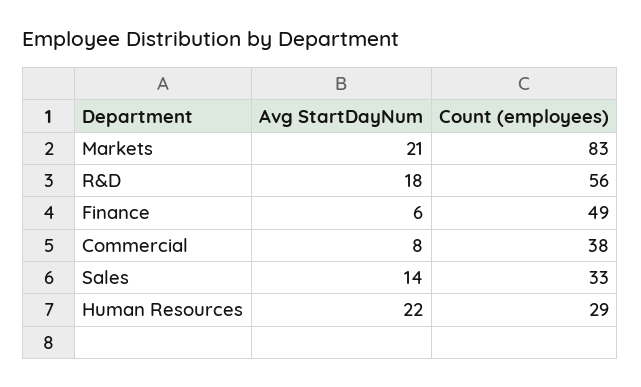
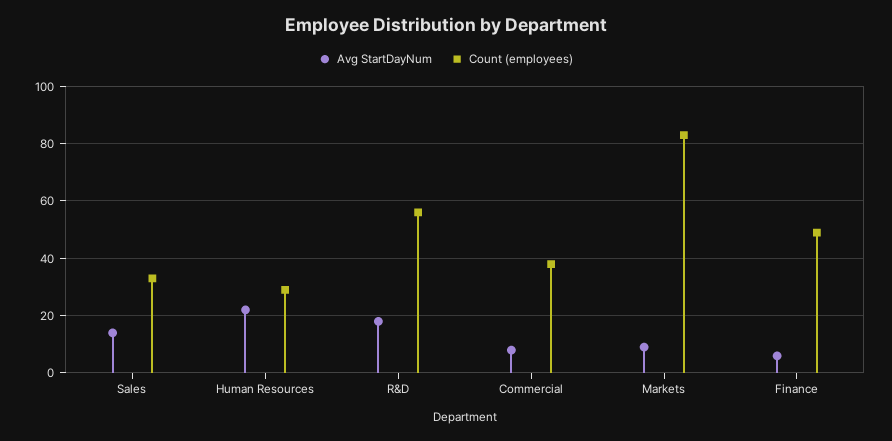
Avg StartDayNum, Markets: 21 -> 10

